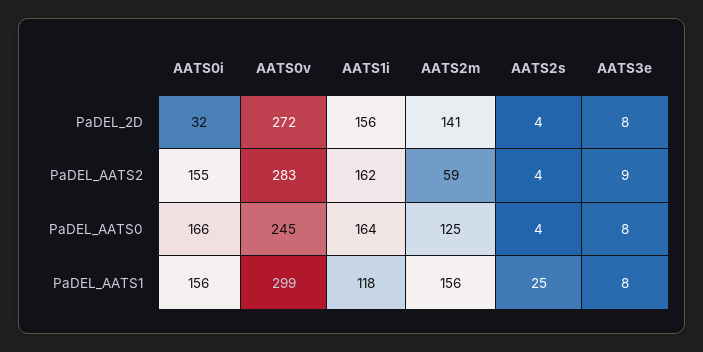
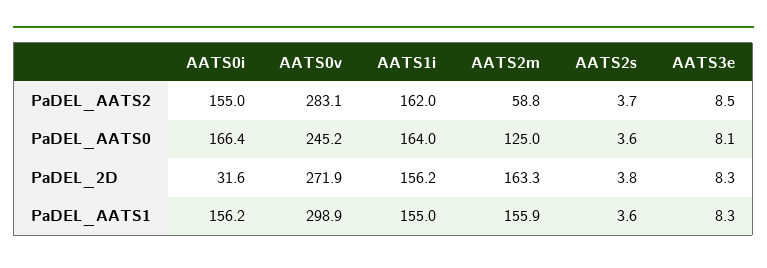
AATS2m, PaDEL_2D: 141 -> 163.3
AATS1i, PaDEL_AATS1: 118 -> 155
AATS2s, PaDEL_AATS1: 25 -> 3.6

